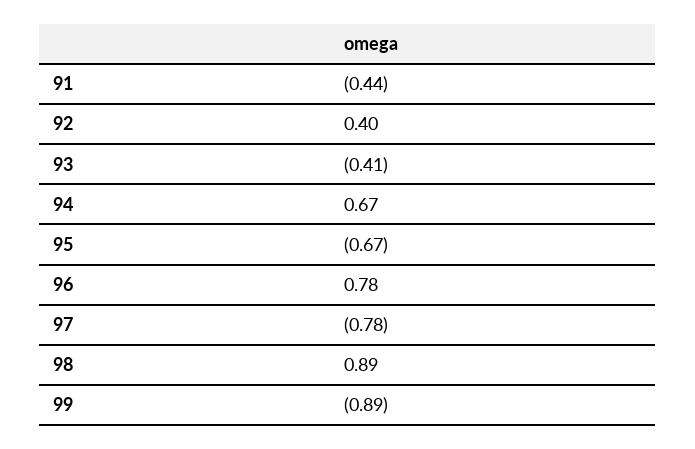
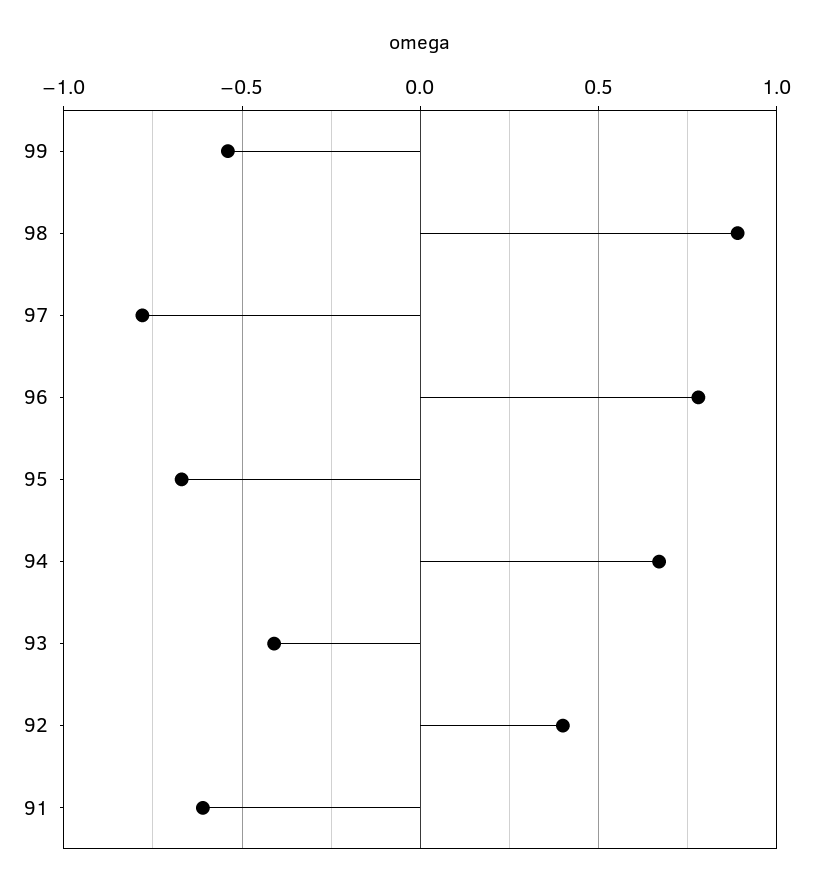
91: -0.44 -> -0.6
99: -0.89 -> -0.55

